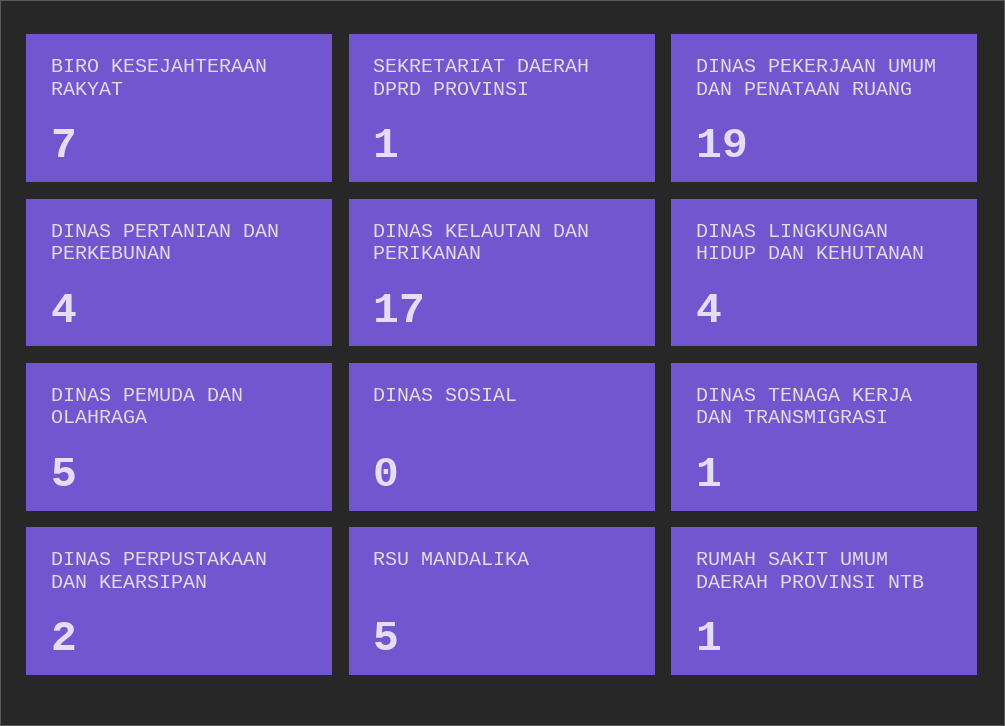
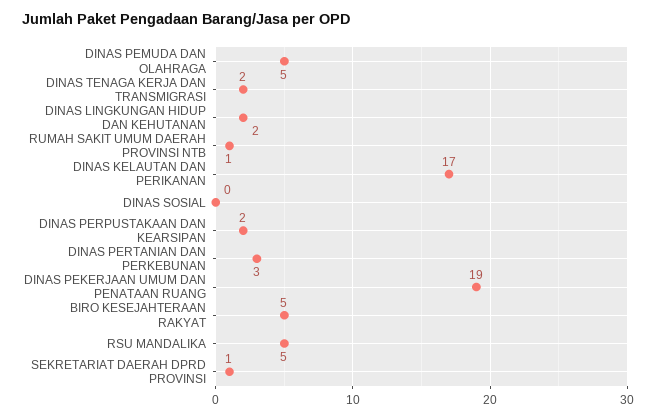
BIRO KESEJAHTERAAN RAKYAT: 7 -> 5
DINAS PERTANIAN DAN PERKEBUNAN: 4 -> 3
DINAS LINGKUNGAN HIDUP DAN KEHUTANAN: 4 -> 2
DINAS TENAGA KERJA DAN TRANSMIGRASI: 1 -> 2

